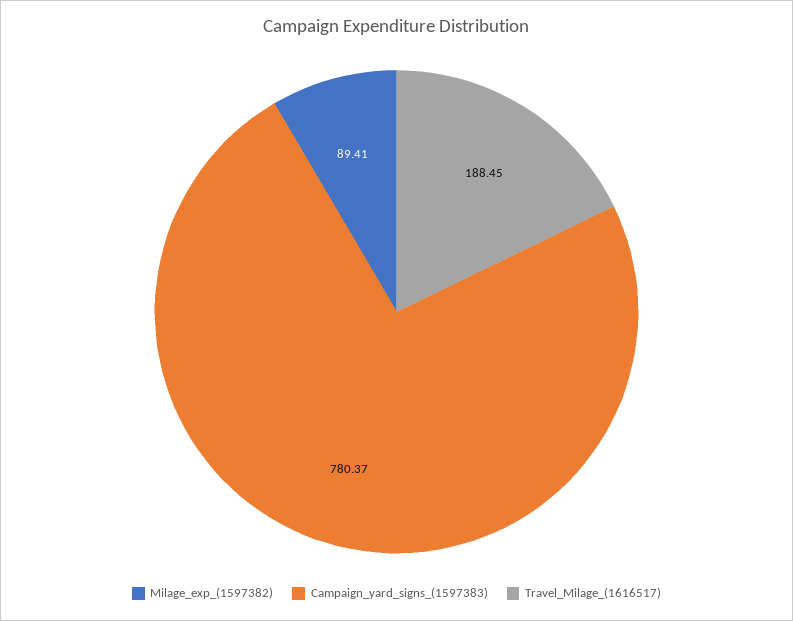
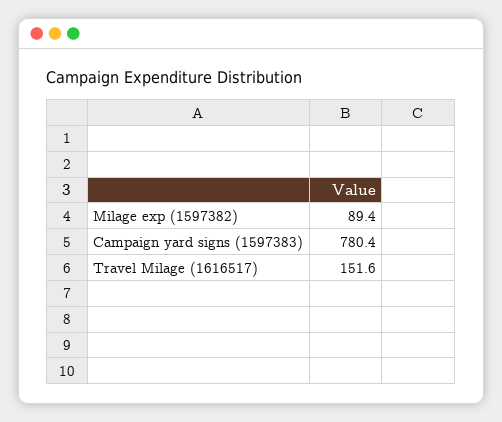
Travel_Milage_(1616517): 188.45 -> 151.6

